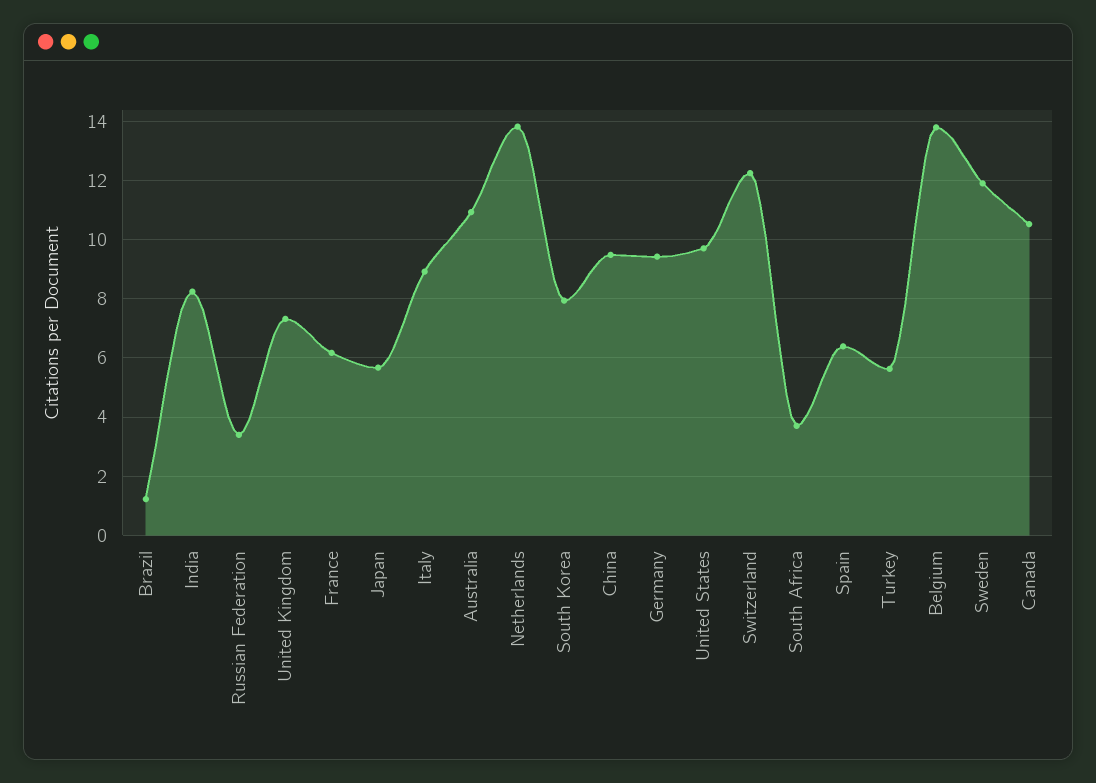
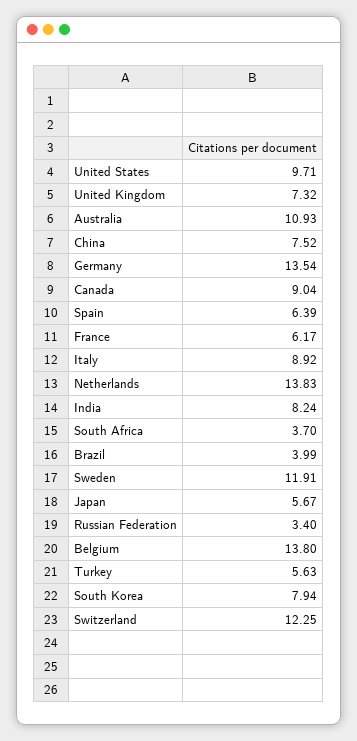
Brazil: 1.25 -> 3.99
China: 9.5 -> 7.52
Germany: 9.5 -> 13.54
Canada: 10.5 -> 9.04

